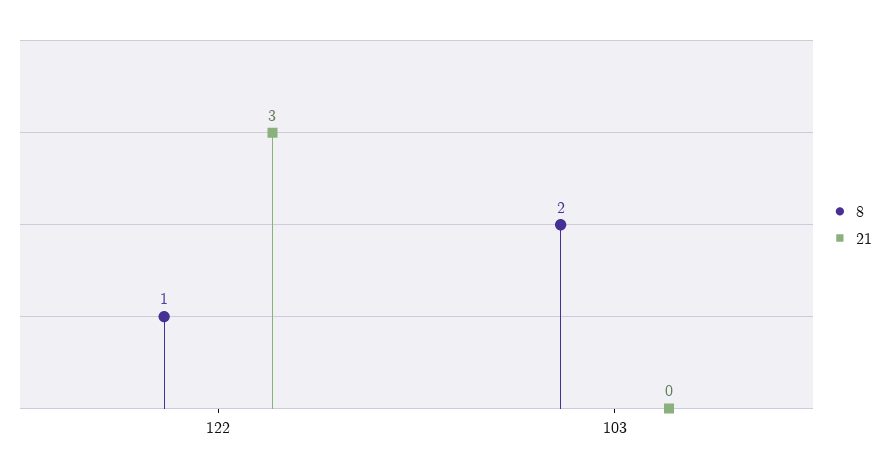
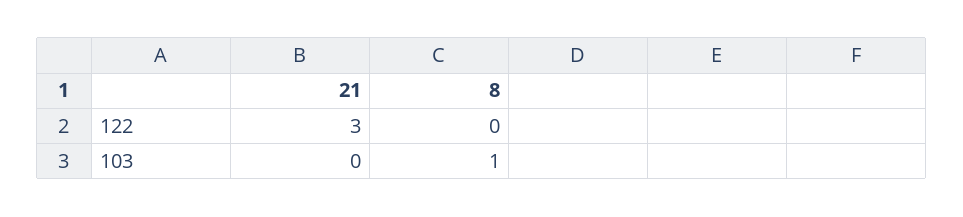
8, 122: 1 -> 0
8, 103: 2 -> 1

